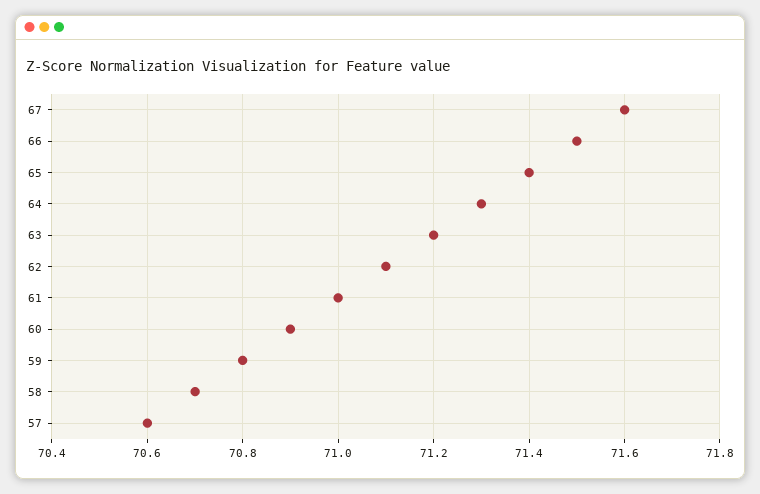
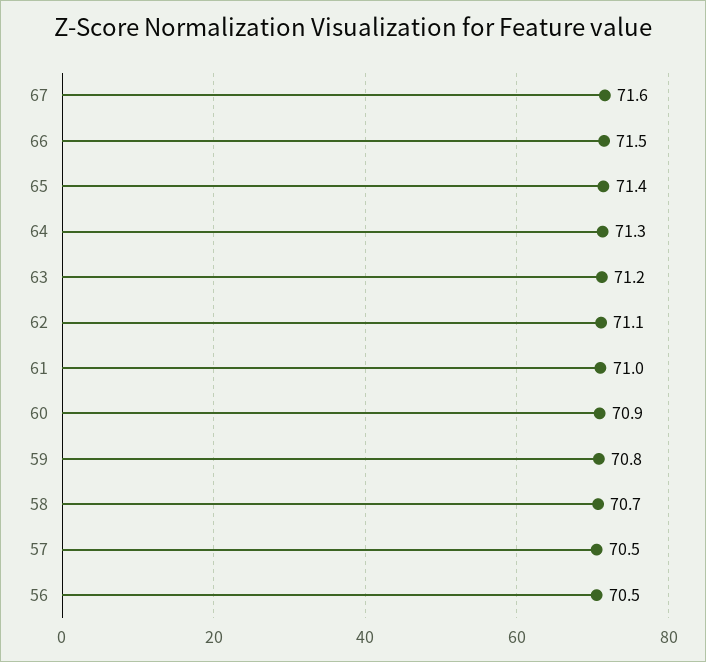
57: 70.6 -> 70.5
56: none -> 70.5

